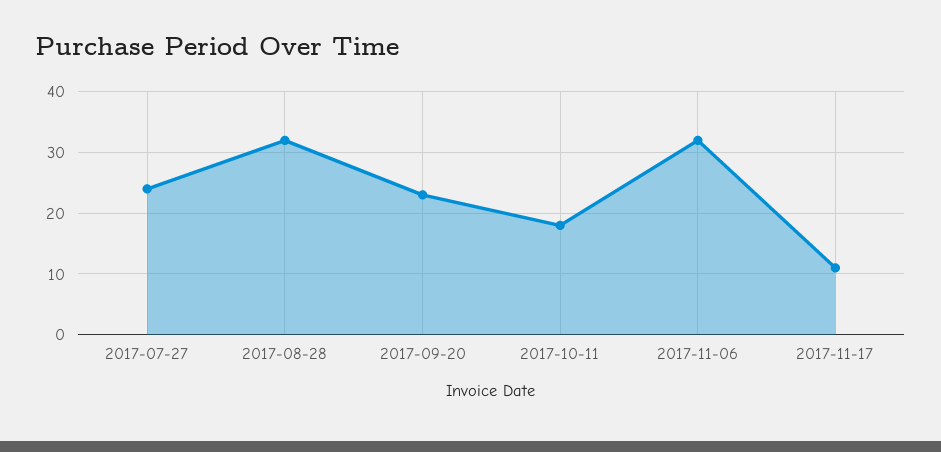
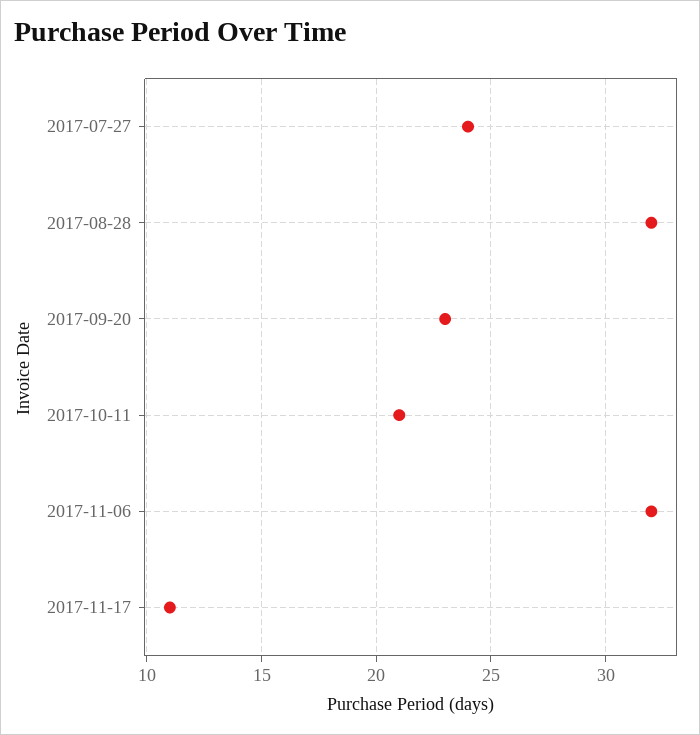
2017-10-11: 18 -> 21

